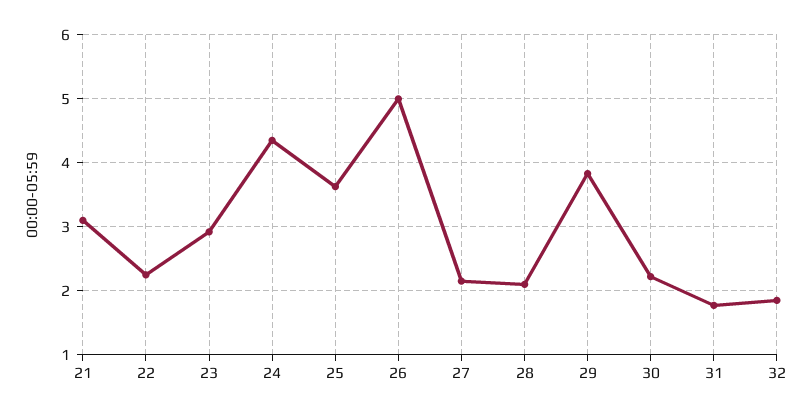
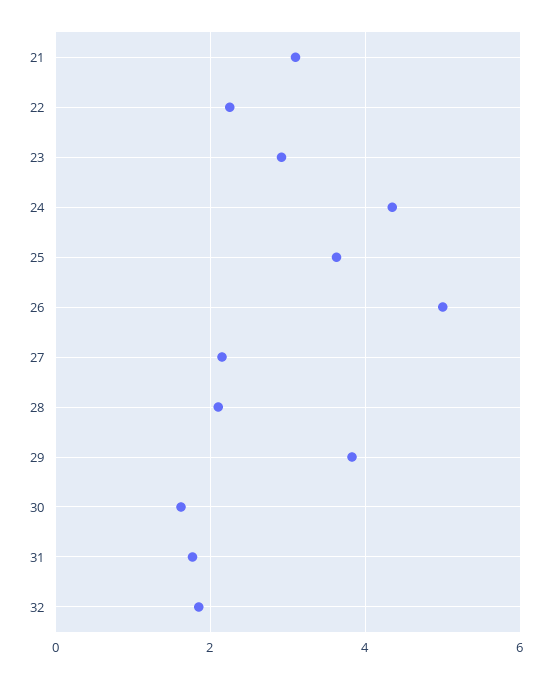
30: 2.2 -> 1.6

